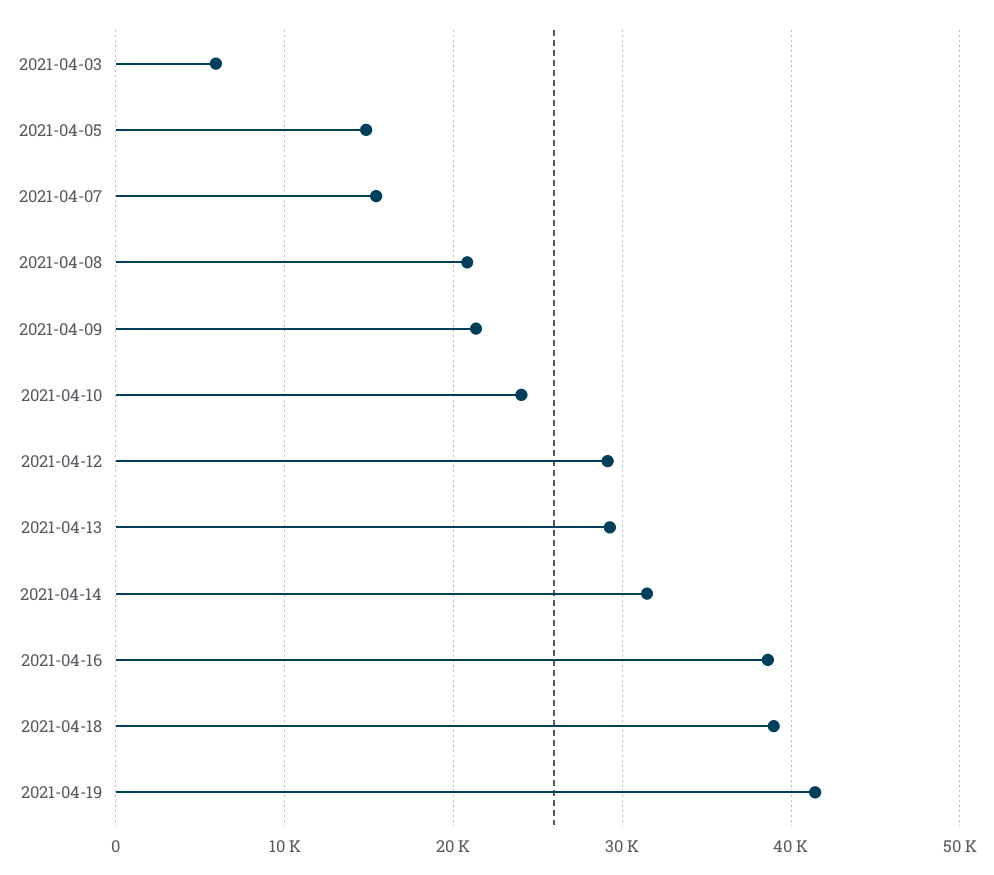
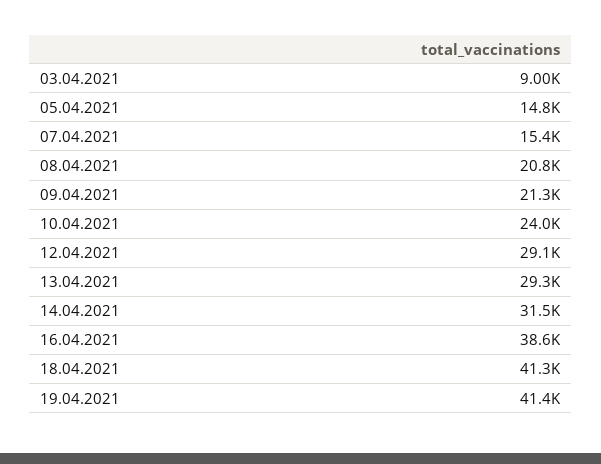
2021-04-03: 6000 -> 9000
2021-04-18: 39000 -> 41300

